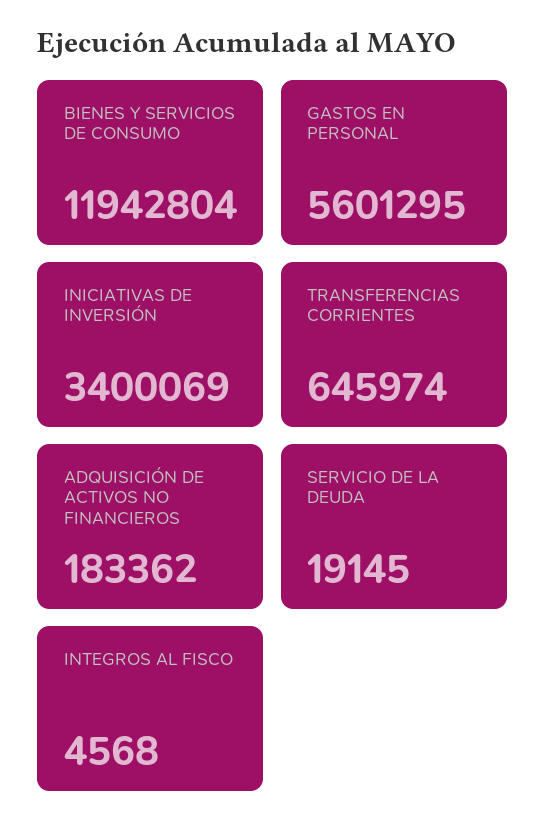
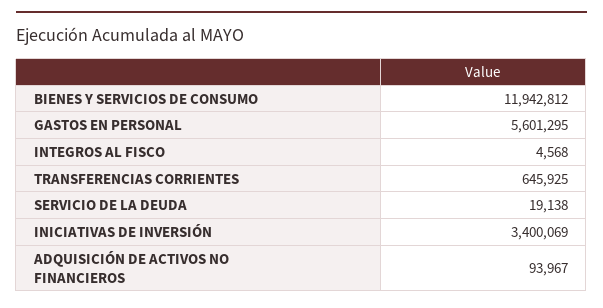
BIENES Y SERVICIOS DE CONSUMO: 11942804 -> 11942812
TRANSFERENCIAS CORRIENTES: 645974 -> 645925
ADQUISICIÓN DE ACTIVOS NO FINANCIEROS: 183362 -> 93967
SERVICIO DE LA DEUDA: 19145 -> 19138

